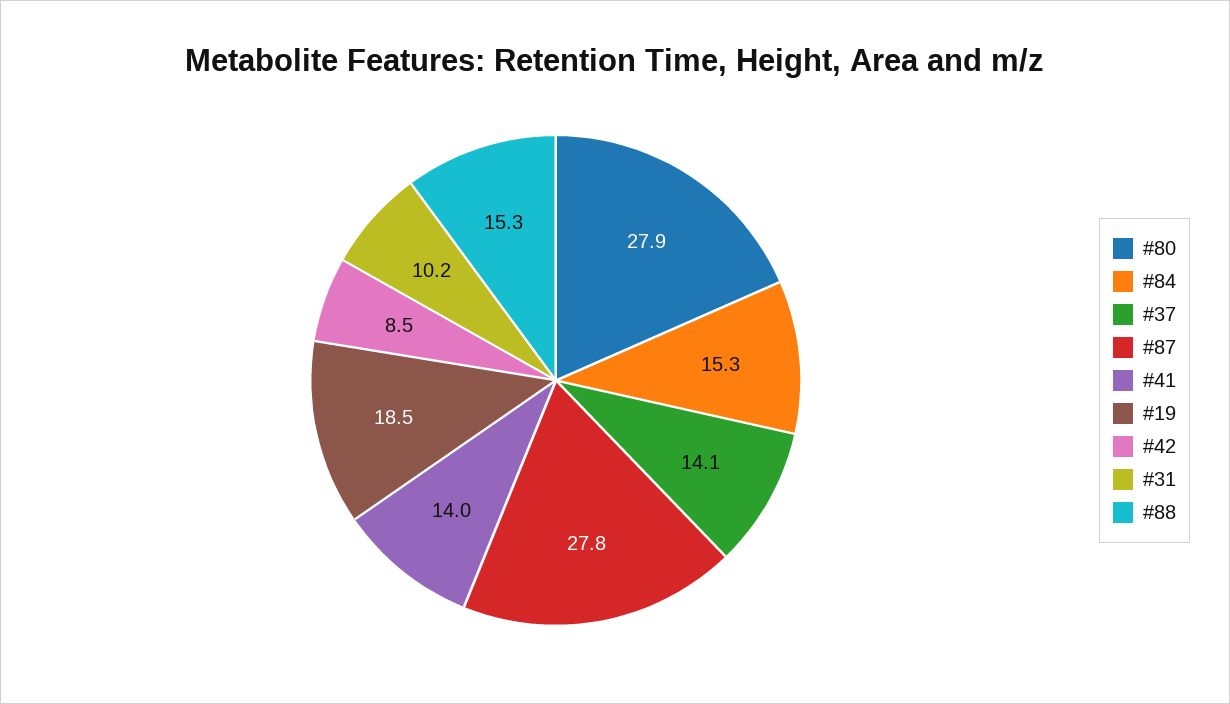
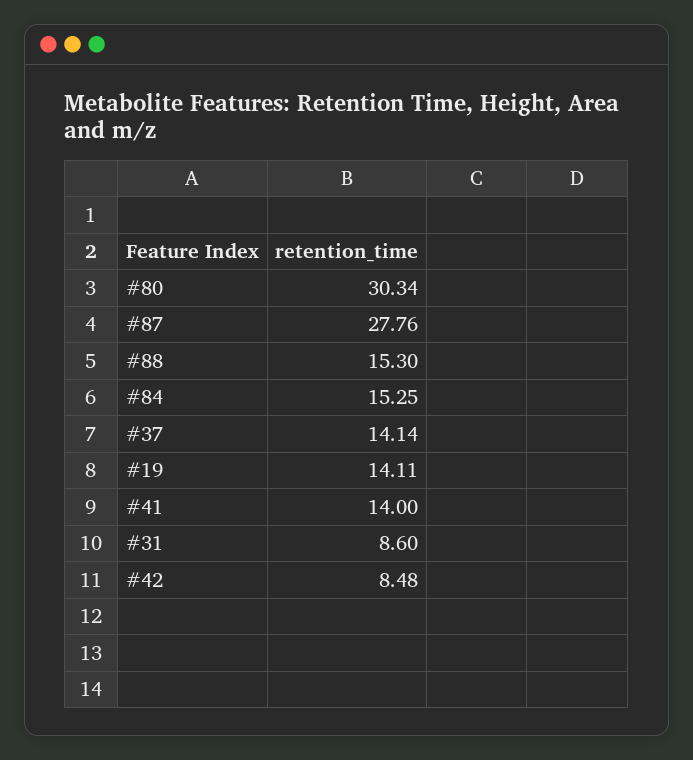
#80: 27.9 -> 30.34
#19: 18.5 -> 14.11
#31: 10.2 -> 8.6

